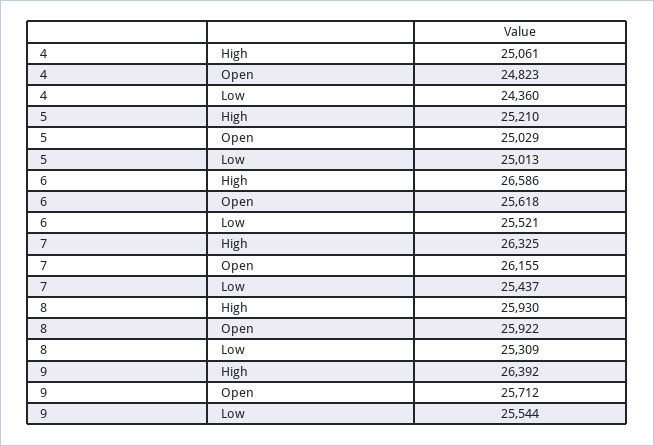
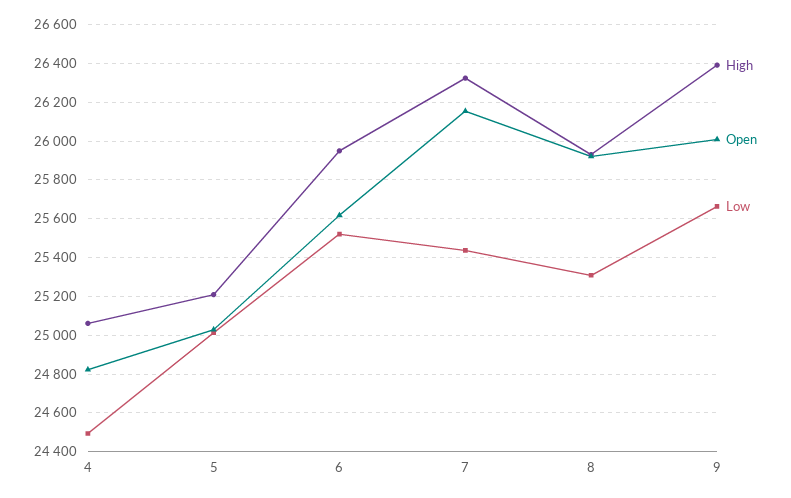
Low, 4: 24360 -> 24500
High, 6: 26586 -> 25950
Open, 9: 25712 -> 26000
Low, 9: 25544 -> 25650

